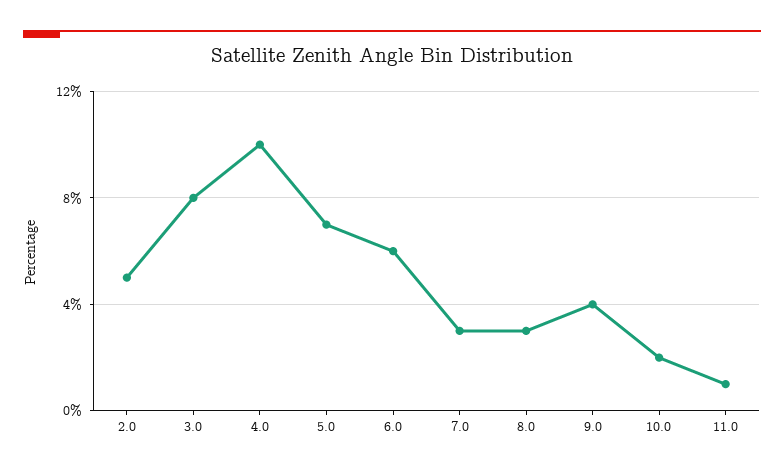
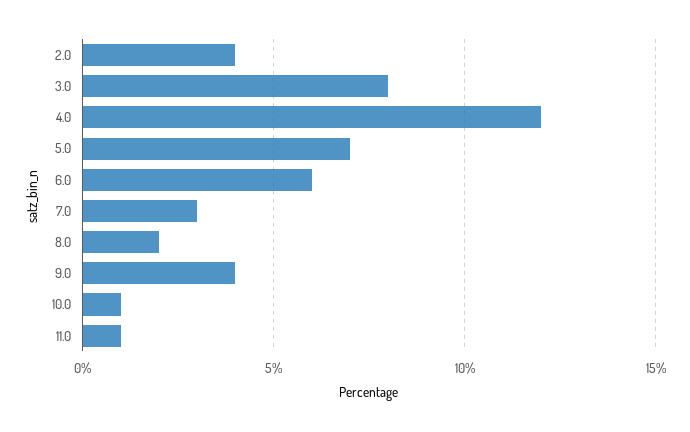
2.0: 5 -> 4
4.0: 10 -> 12
8.0: 3 -> 2
10.0: 2 -> 1

